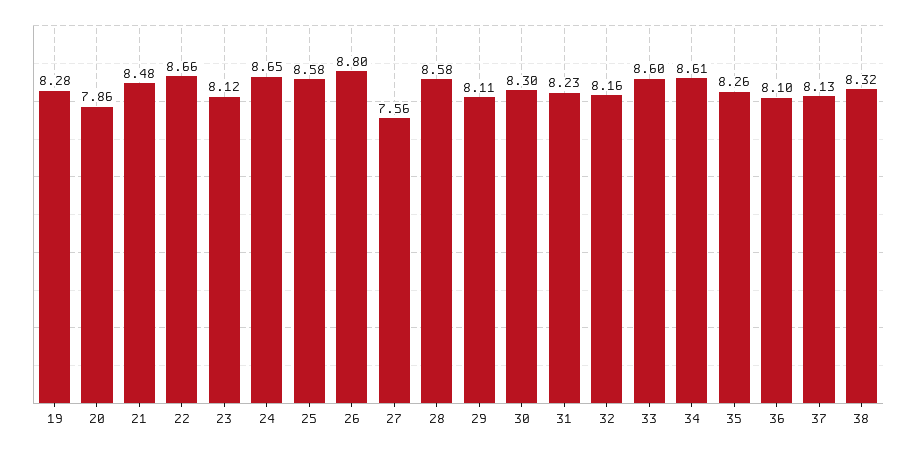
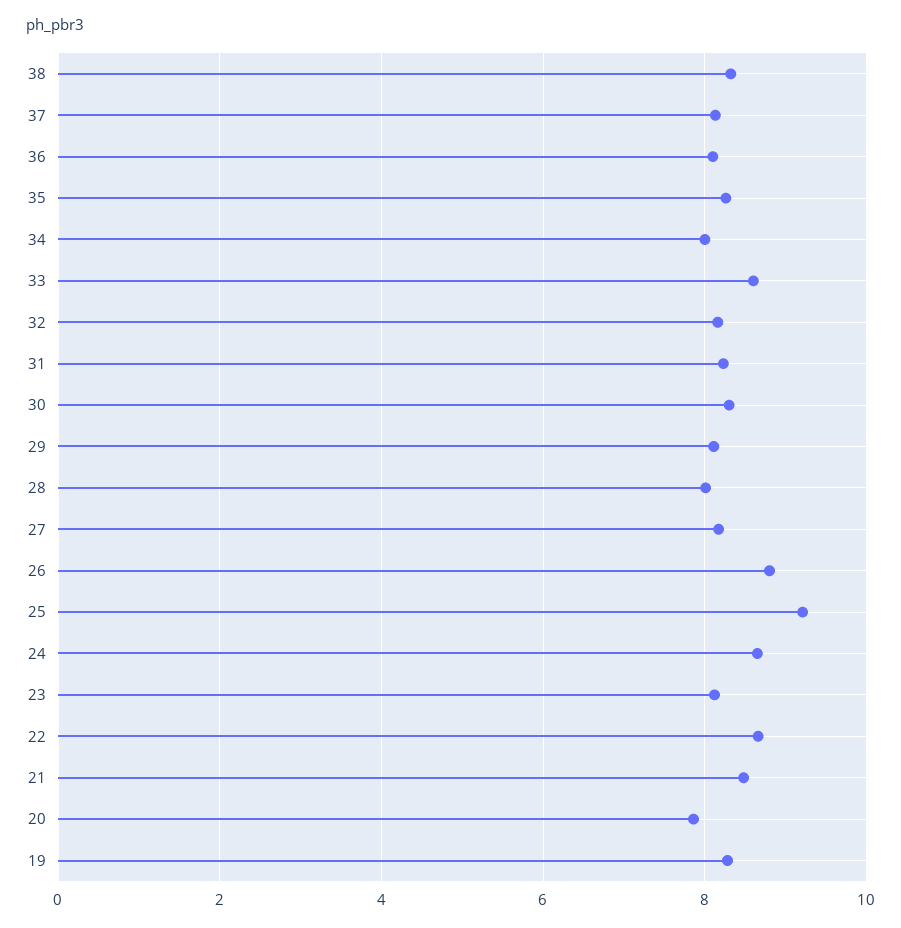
25: 8.58 -> 9.2
27: 7.56 -> 8.2
28: 8.58 -> 8
34: 8.61 -> 8

